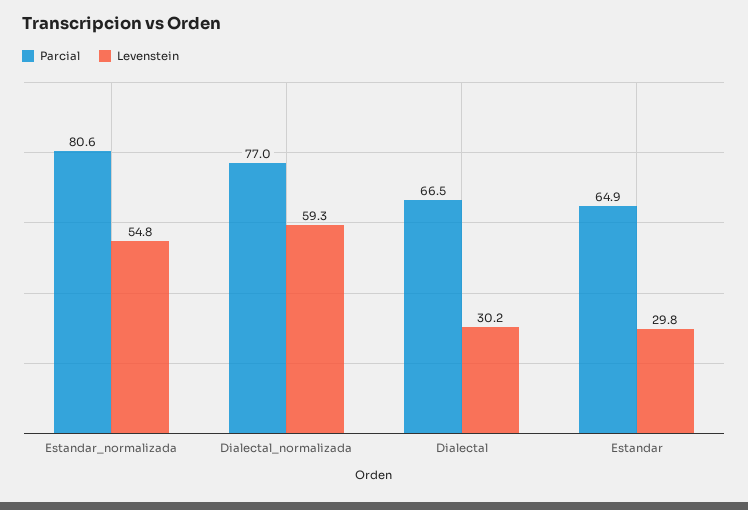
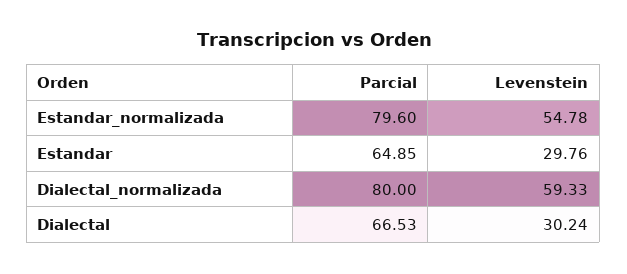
Parcial, Estandar_normalizada: 80.6 -> 79.6
Parcial, Dialectal_normalizada: 77 -> 80

